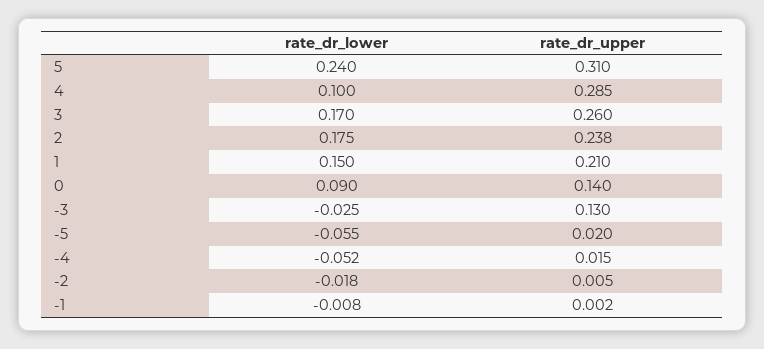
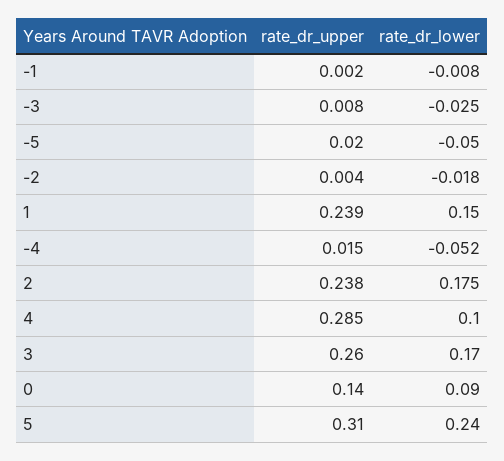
rate_dr_upper, 1: 0.21 -> 0.239
rate_dr_upper, -3: 0.13 -> 0.008
rate_dr_lower, -5: -0.055 -> -0.05
rate_dr_upper, -2: 0.005 -> 0.004

